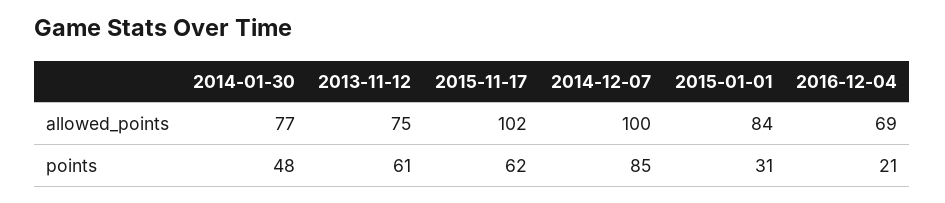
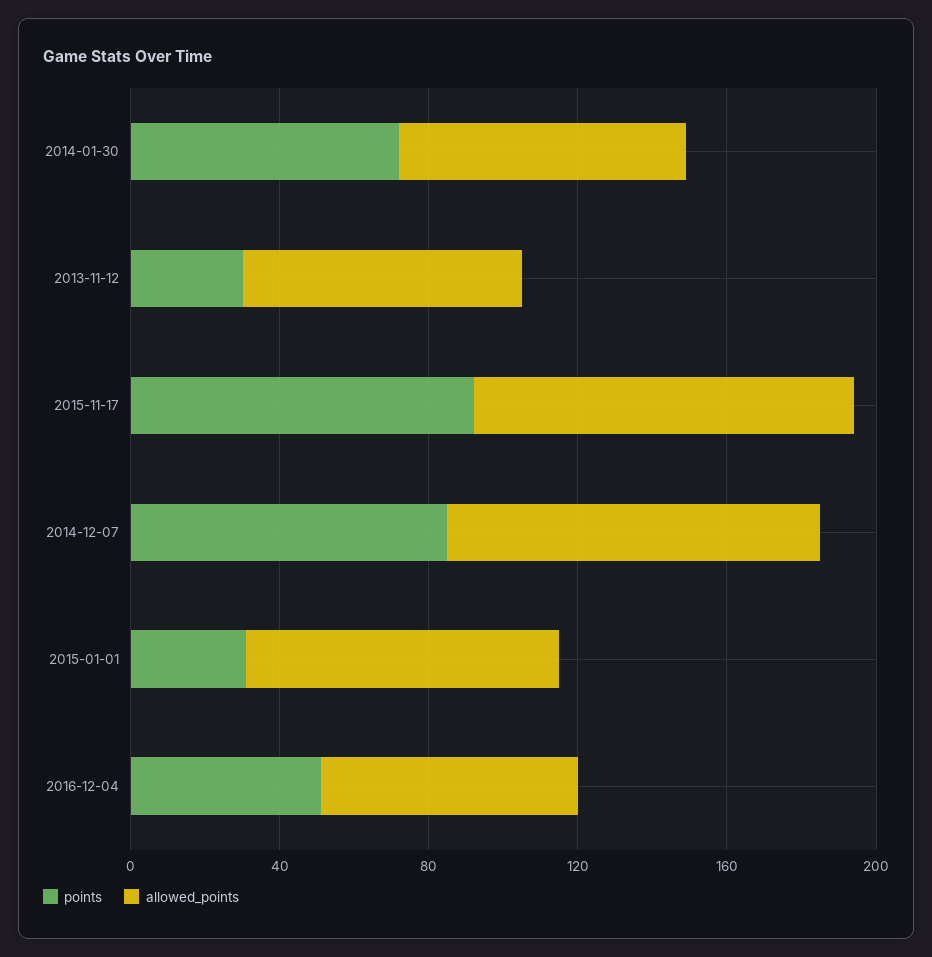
points, 2014-01-30: 48 -> 70
points, 2013-11-12: 61 -> 30
points, 2015-11-17: 62 -> 90
points, 2016-12-04: 21 -> 50

